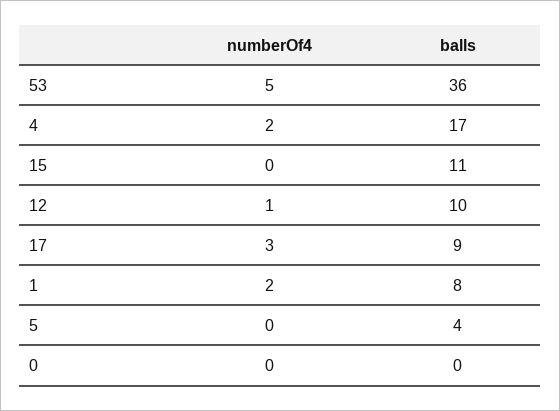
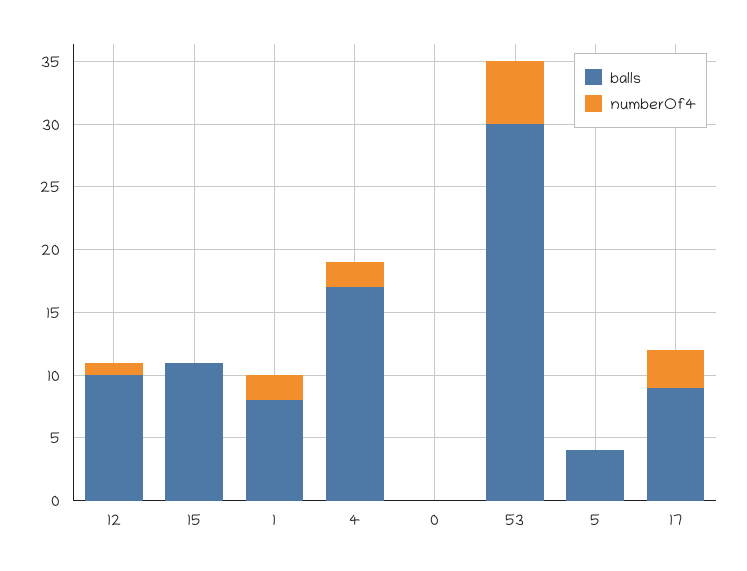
balls, 53: 36 -> 30

